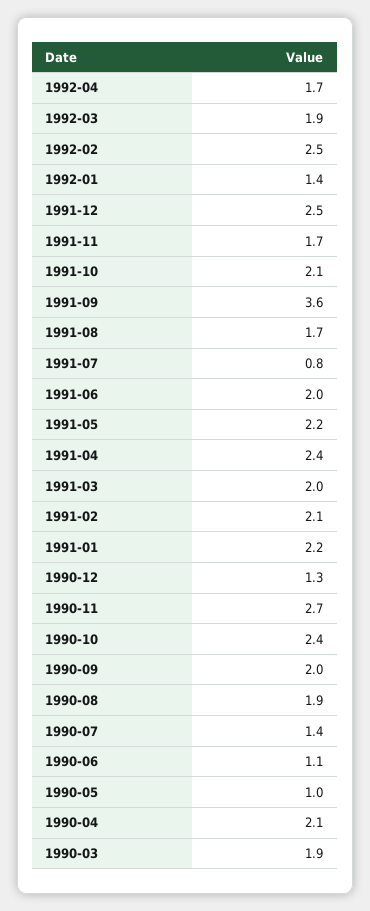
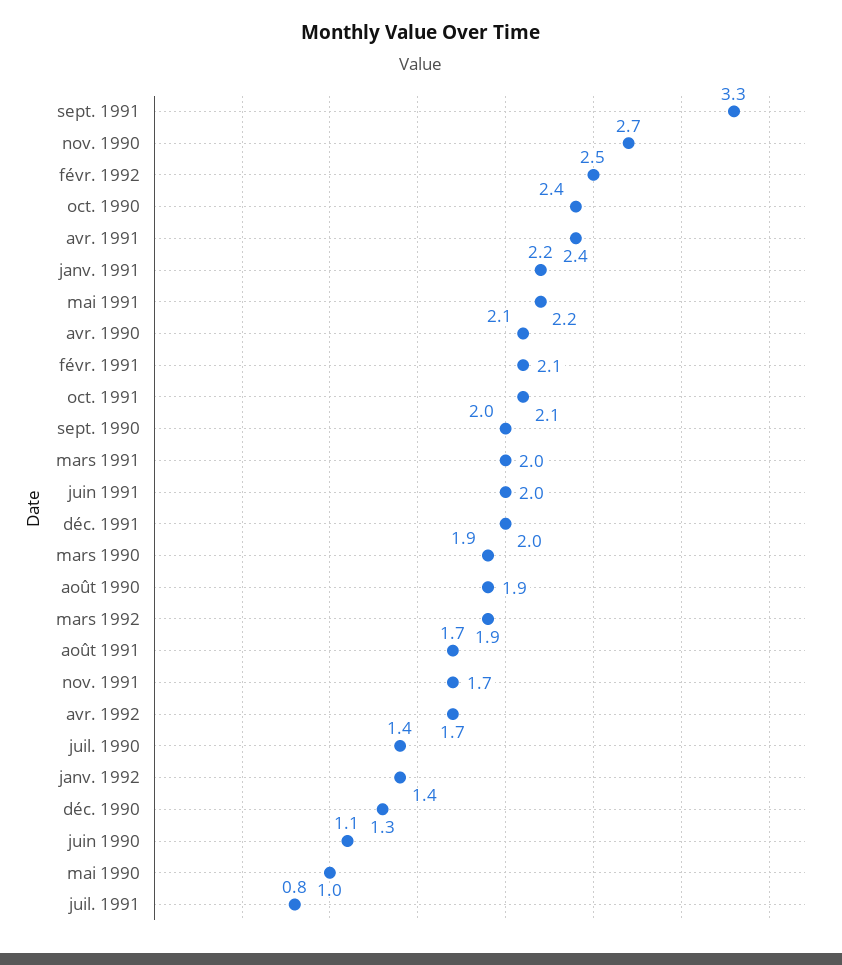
1991-12: 2.5 -> 2
1991-09: 3.6 -> 3.3

